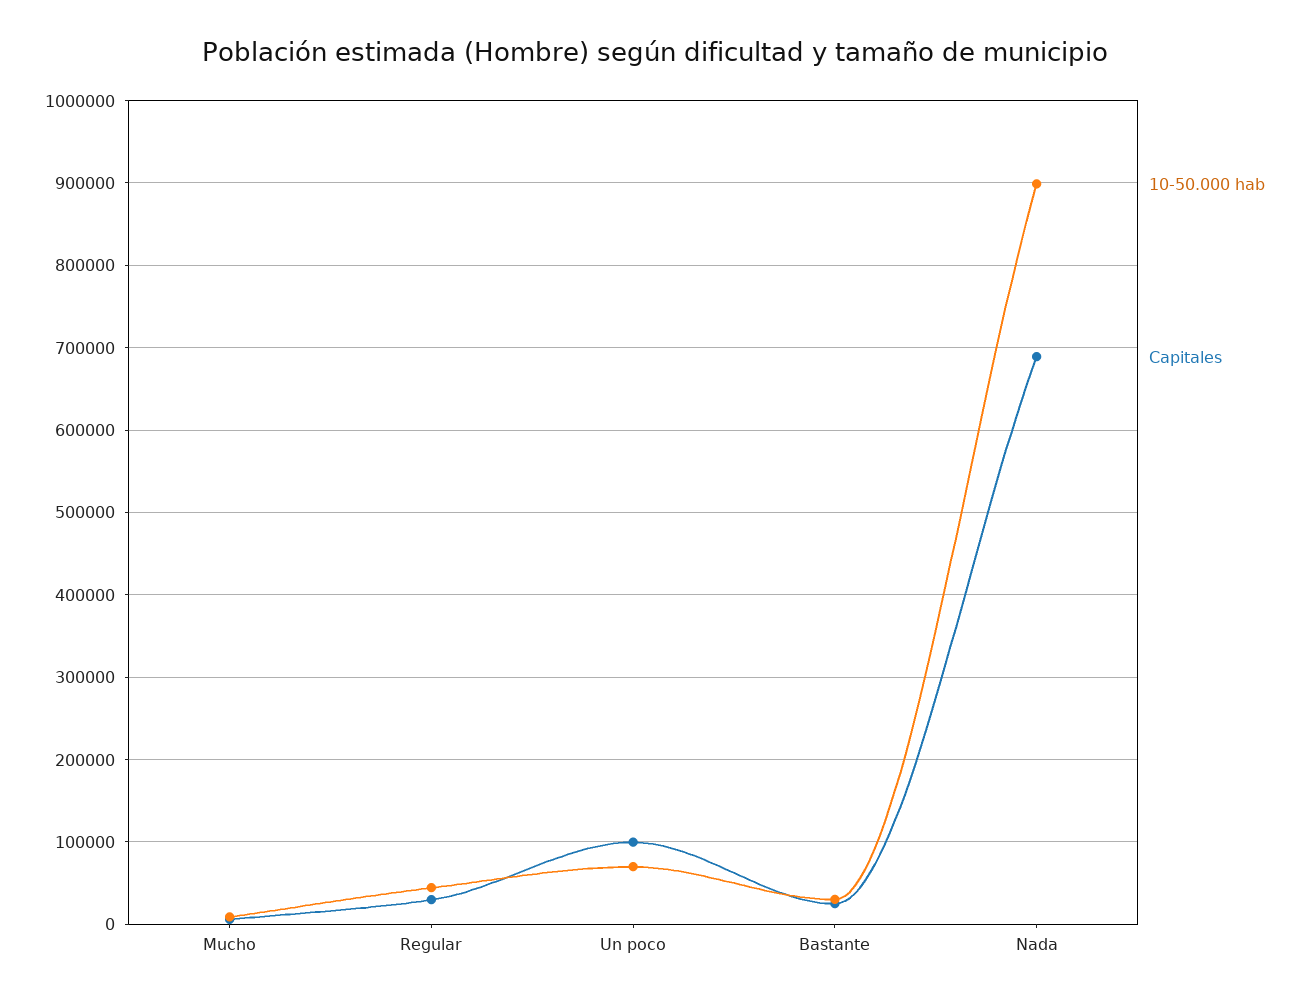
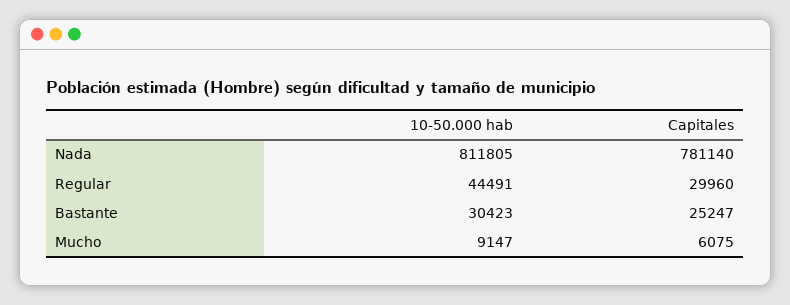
10-50.000 hab, Un poco: 70000 -> none
Capitales, Un poco: 100000 -> none
10-50.000 hab, Nada: 900000 -> 811805
Capitales, Nada: 690000 -> 781140

